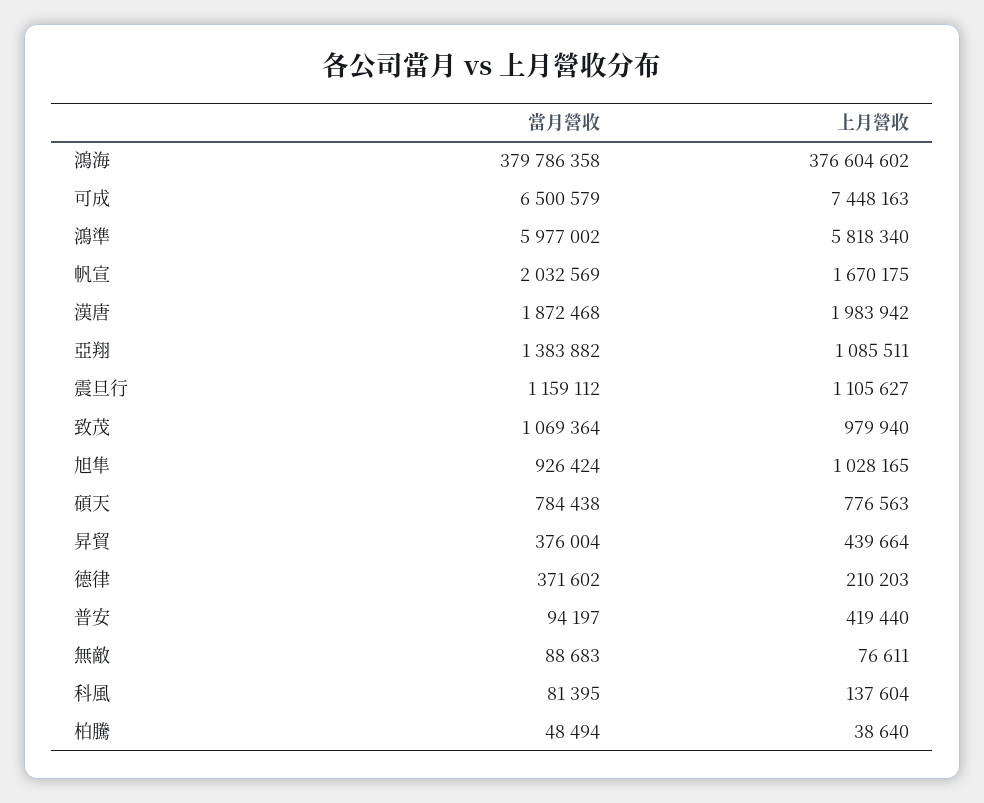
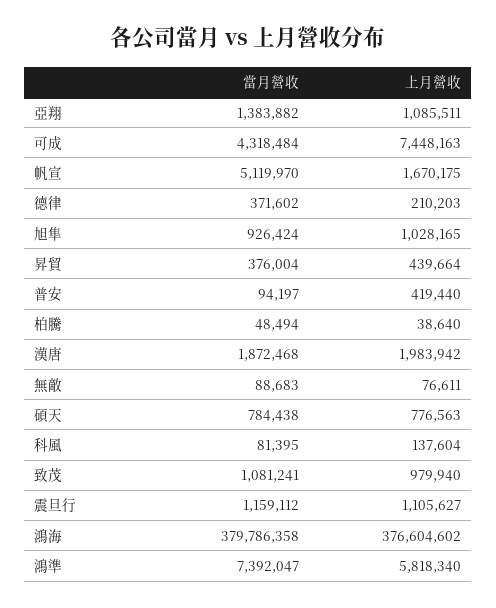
當月營收, 可成: 6500579 -> 4318484
當月營收, 鴻準: 5977002 -> 7392047
當月營收, 帆宣: 2032569 -> 5119970
當月營收, 致茂: 1069364 -> 1081241

